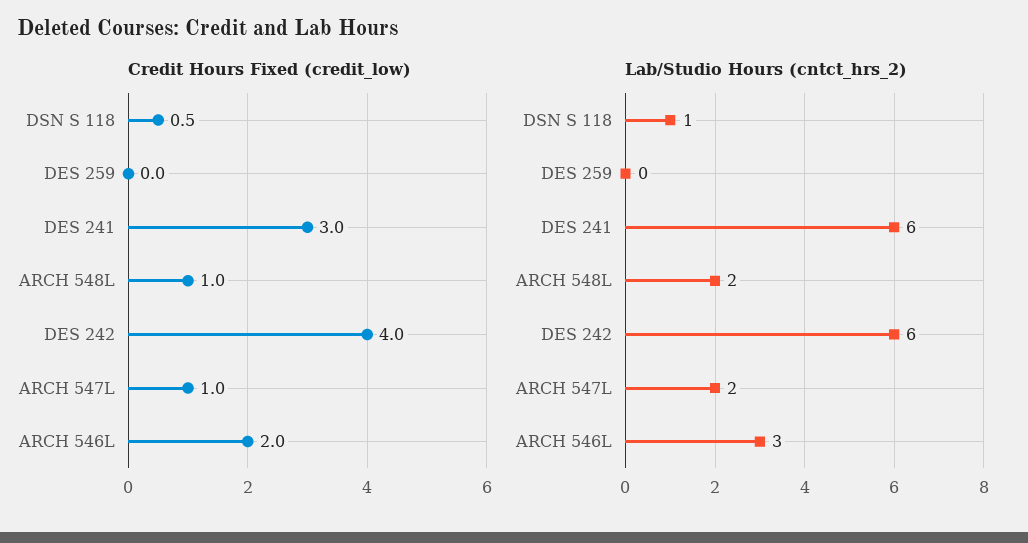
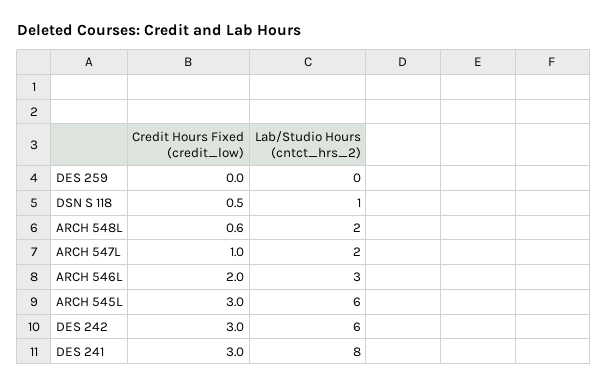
Credit Hours Fixed (credit_low), ARCH 548L: 1 -> 0.6
Credit Hours Fixed (credit_low), DES 242: 4 -> 3
Lab/Studio Hours (cntct_hrs_2), DES 241: 6 -> 8
Credit Hours Fixed (credit_low), ARCH 545L: none -> 3
Lab/Studio Hours (cntct_hrs_2), ARCH 545L: none -> 6

